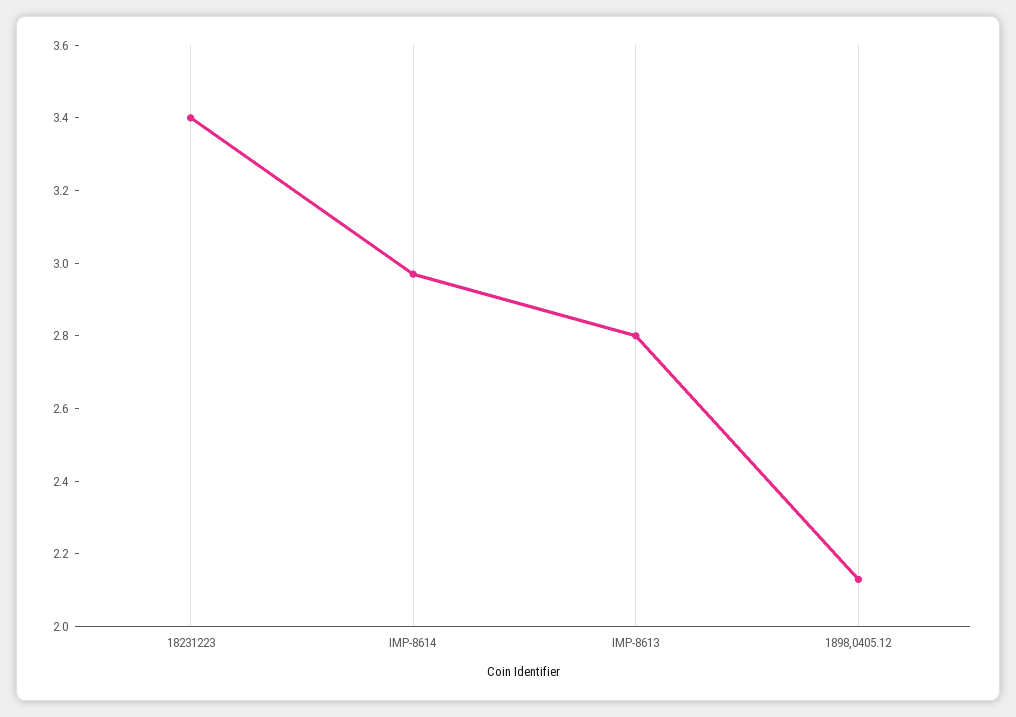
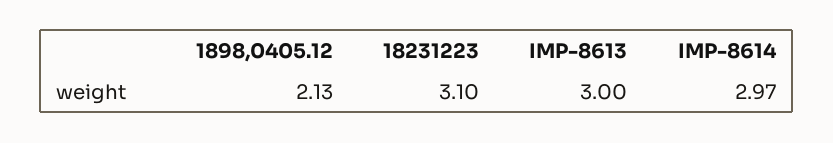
18231223: 3.4 -> 3.1
IMP-8613: 2.8 -> 3

